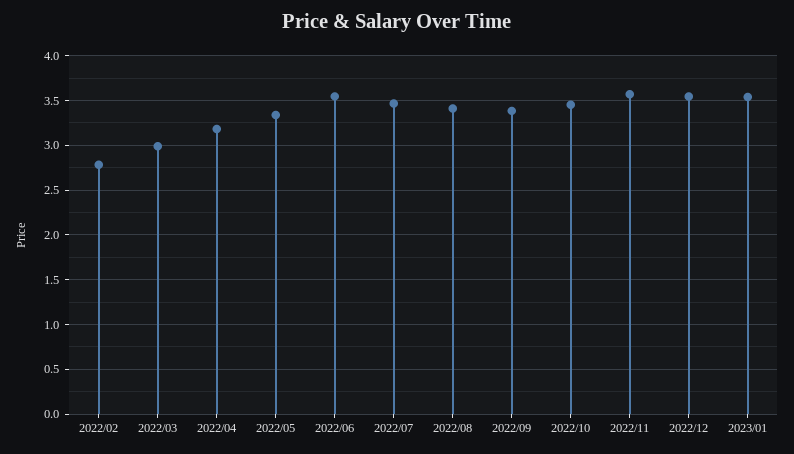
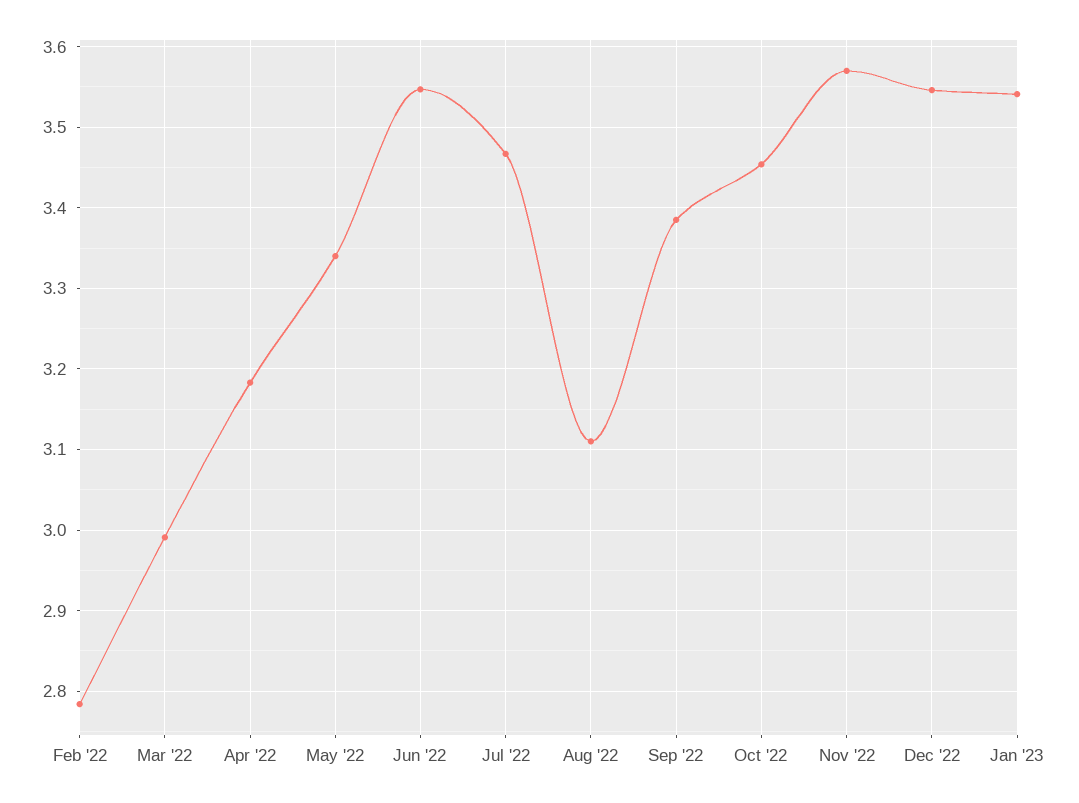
2022/08: 3.4 -> 3.11

